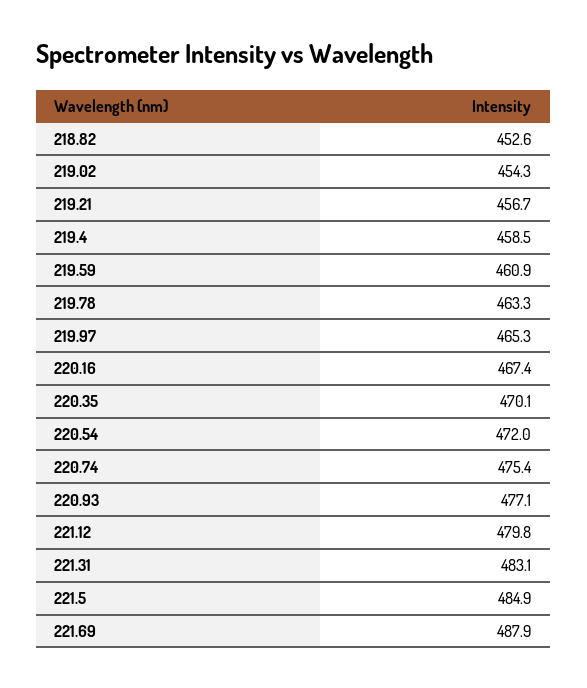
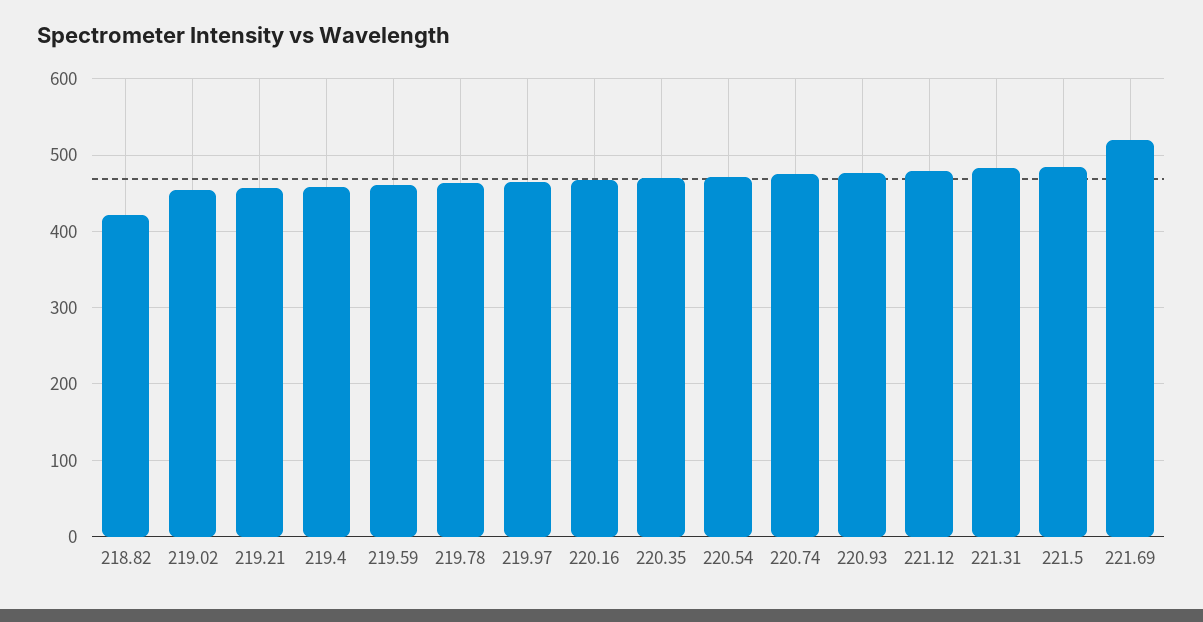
218.82: 452.6 -> 420
221.69: 487.9 -> 520

